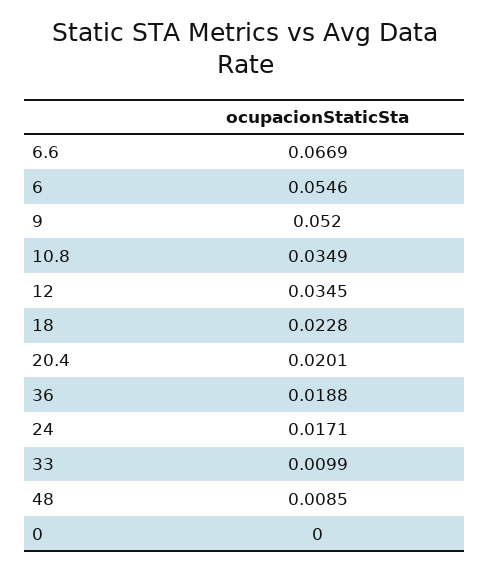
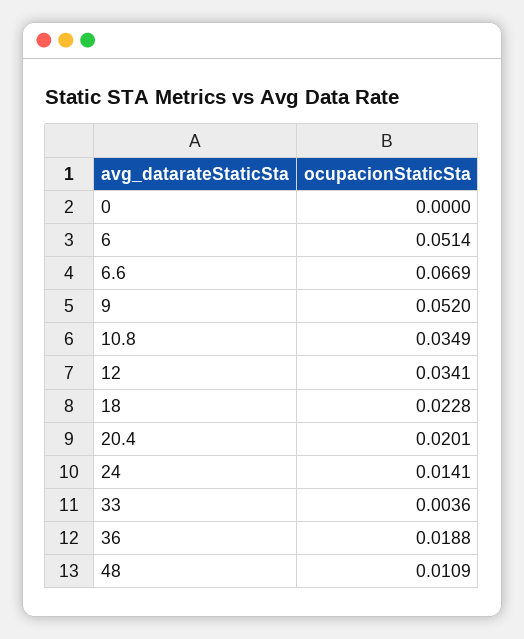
6: 0.0546 -> 0.0514
12: 0.0345 -> 0.0341
24: 0.0171 -> 0.0141
33: 0.0099 -> 0.0036
48: 0.0085 -> 0.0109

